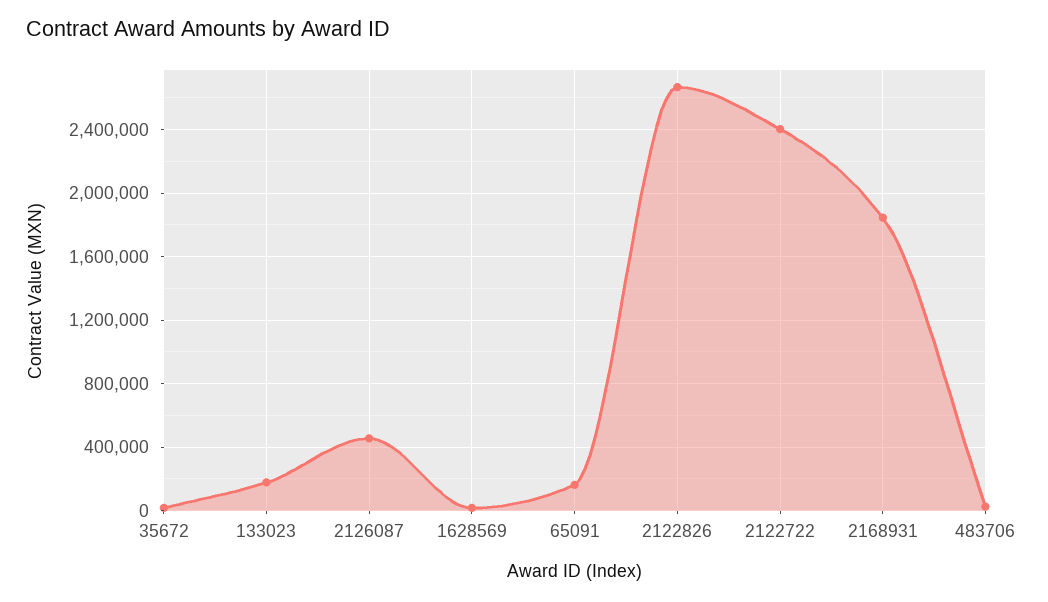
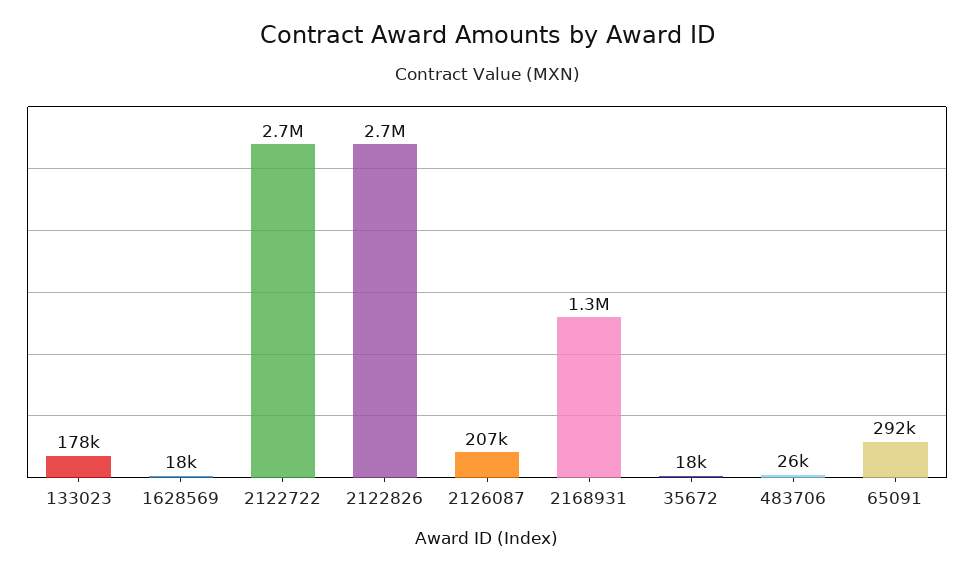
2126087: 450000 -> 207000
65091: 150000 -> 292000
2122722: 2400000 -> 2700000
2168931: 1850000 -> 1300000

